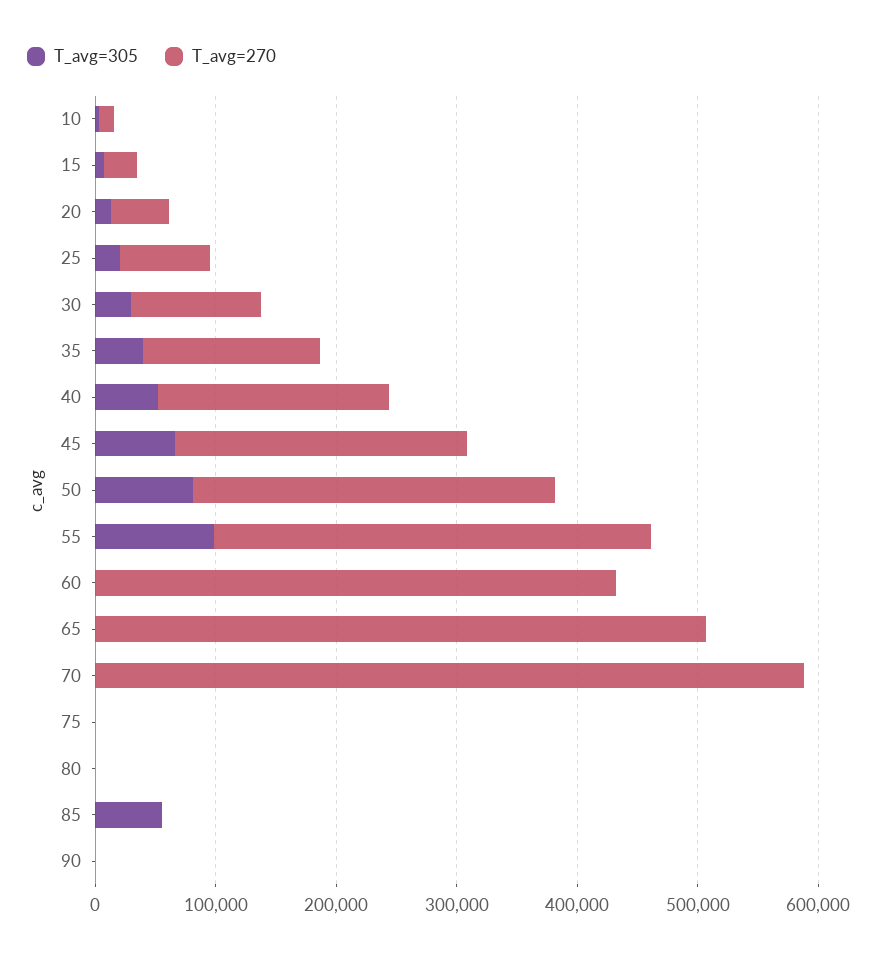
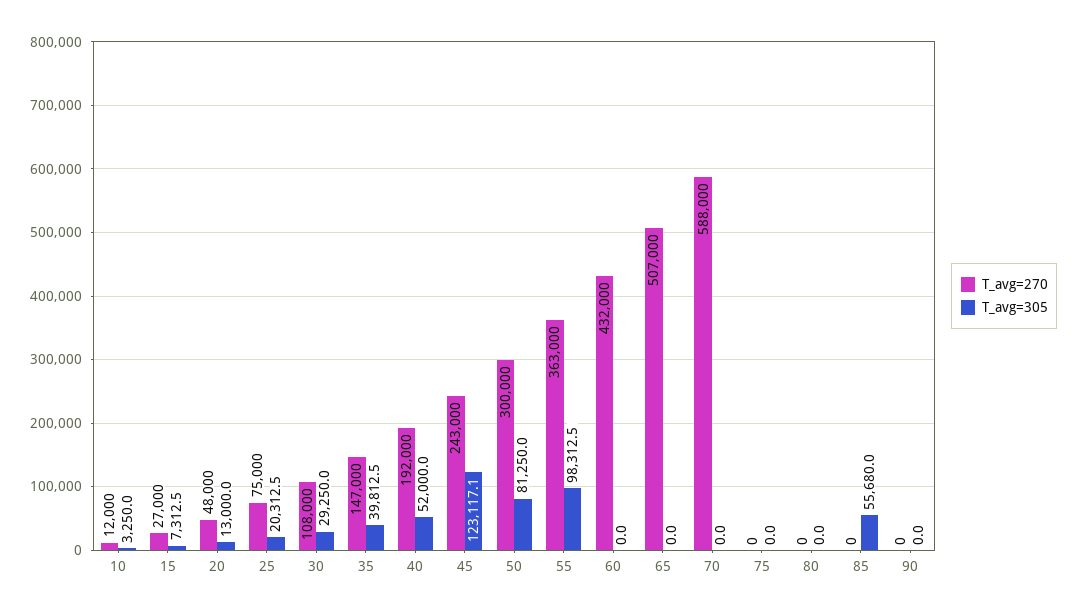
T_avg=305, 45: 60000 -> 123117.1

